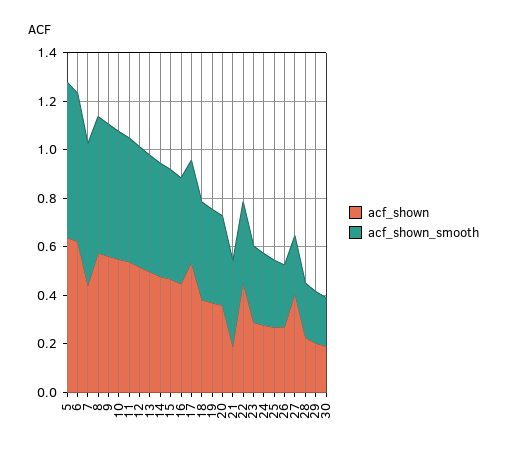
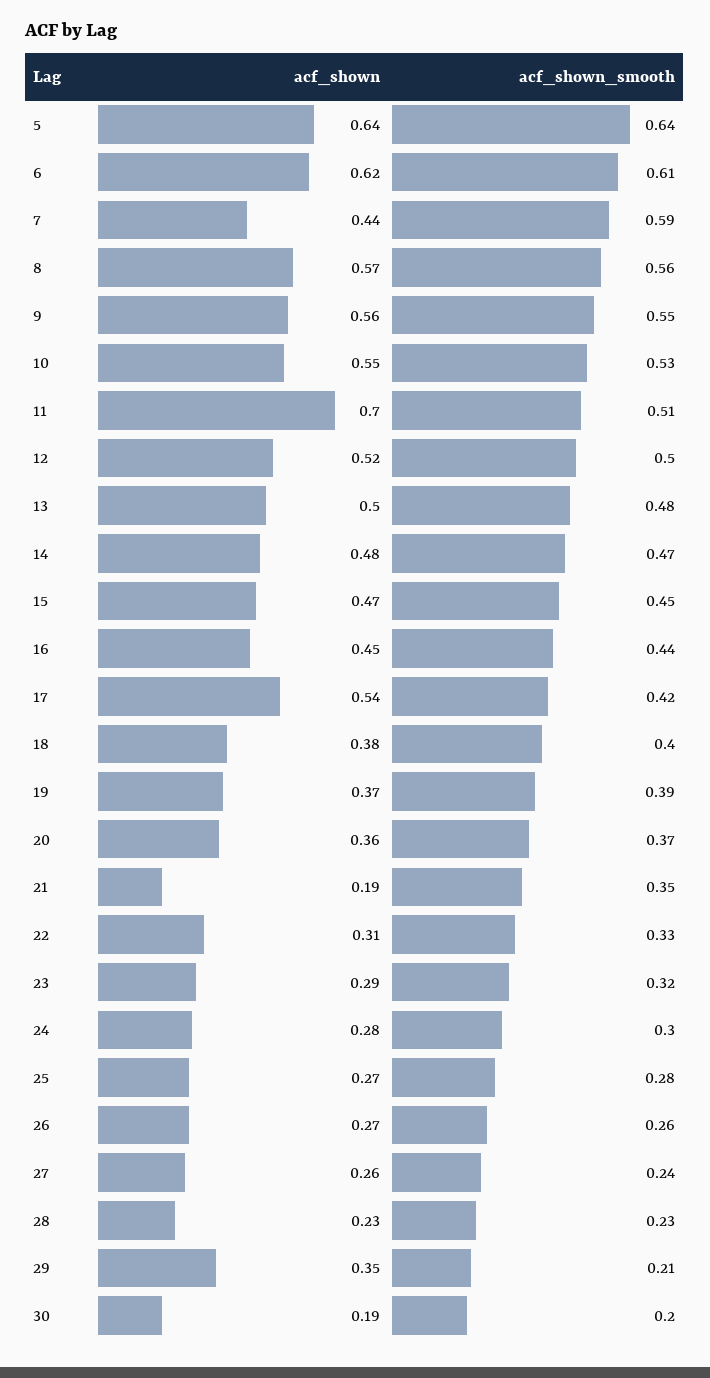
acf_shown, 11: 0.55 -> 0.7
acf_shown, 22: 0.45 -> 0.31
acf_shown, 27: 0.4 -> 0.26
acf_shown, 29: 0.2 -> 0.35

